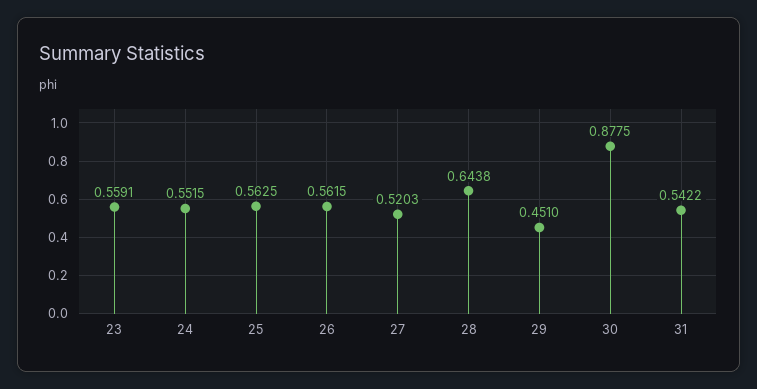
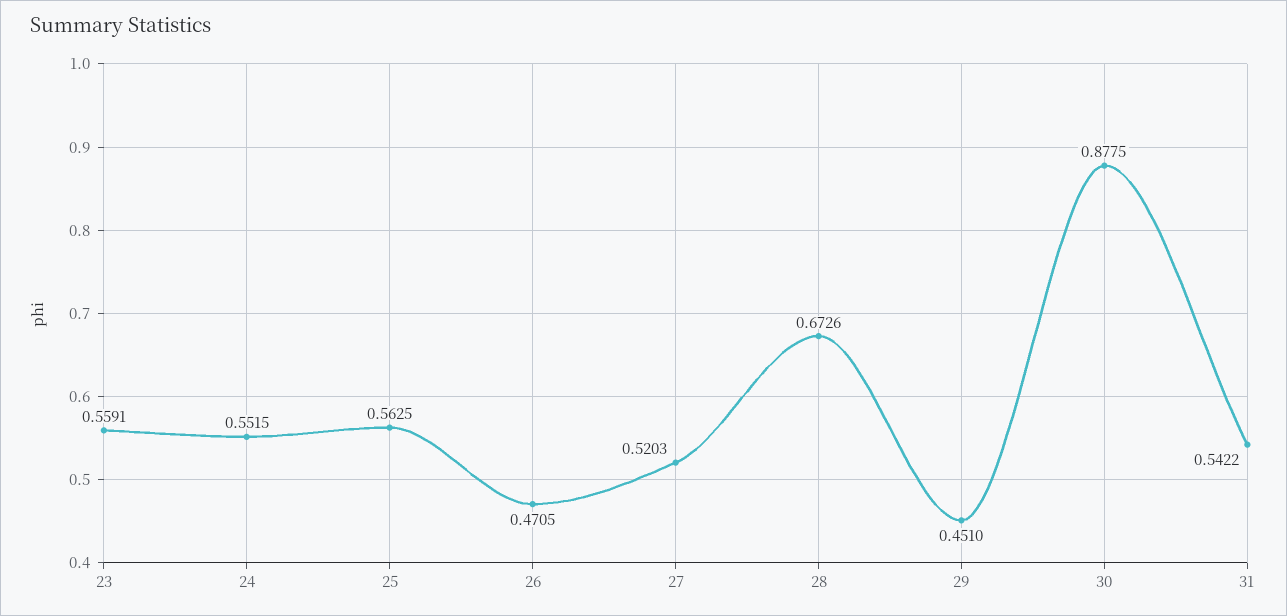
26: 0.5615 -> 0.4705
28: 0.6438 -> 0.6726

